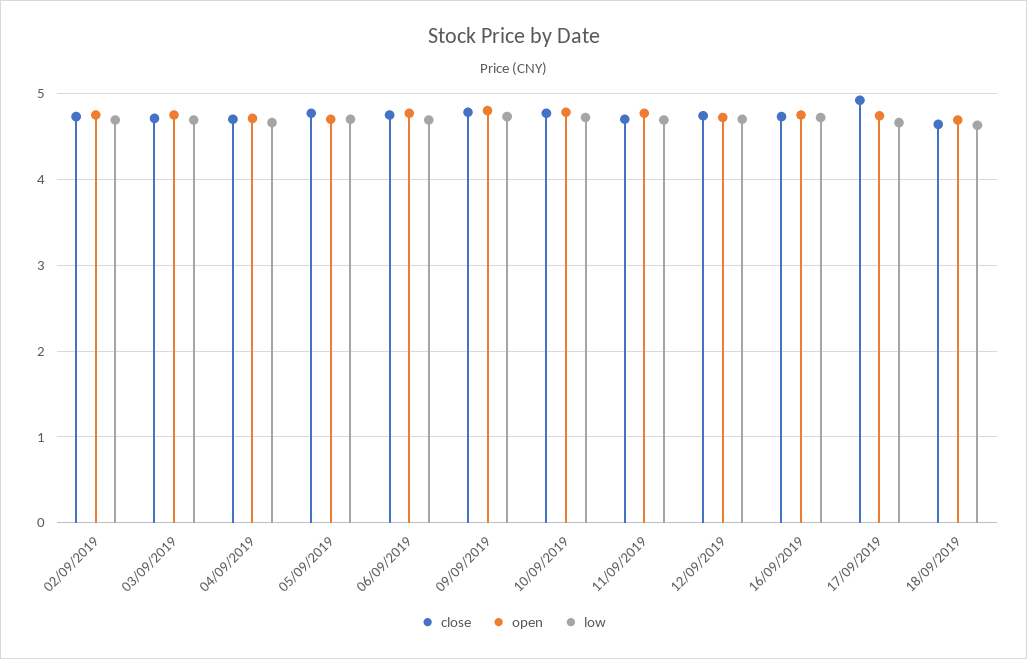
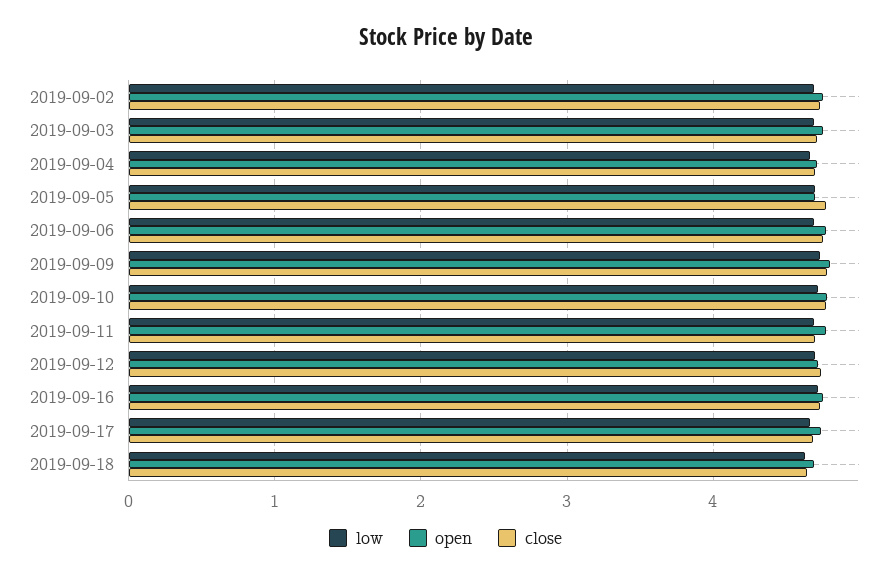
close, 17/09/2019: 4.9 -> 4.7

